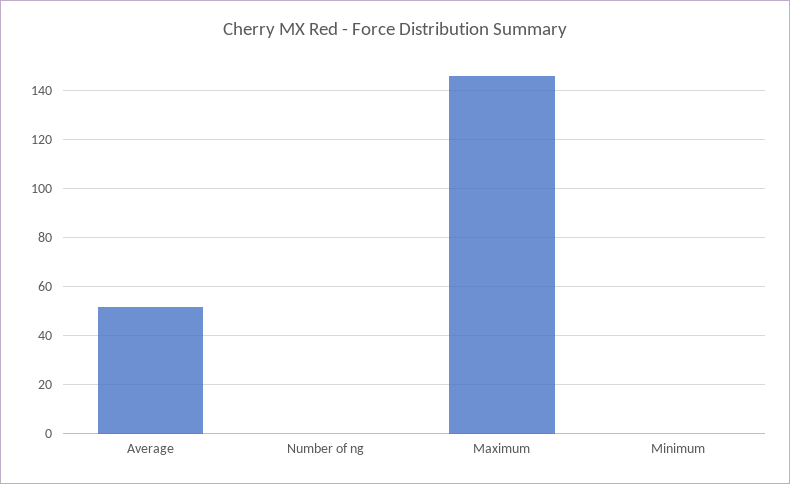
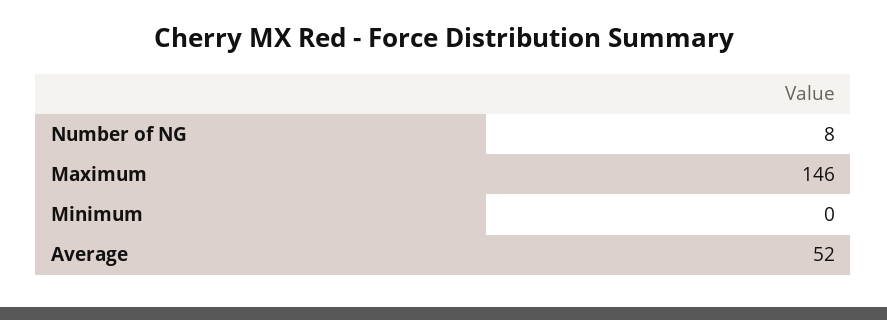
Number of ng: 0 -> 8

